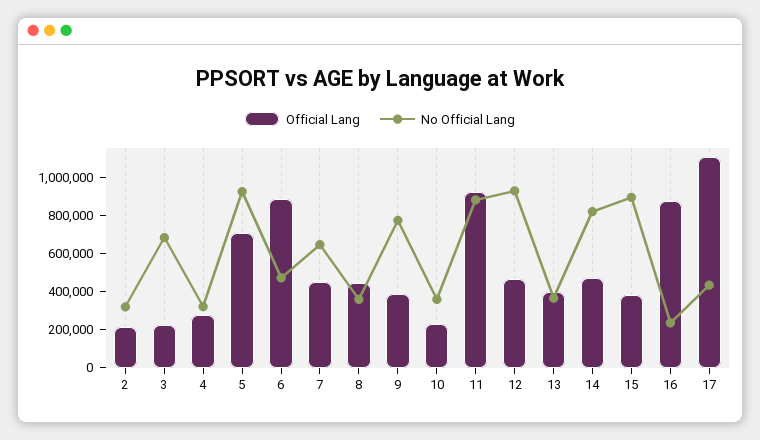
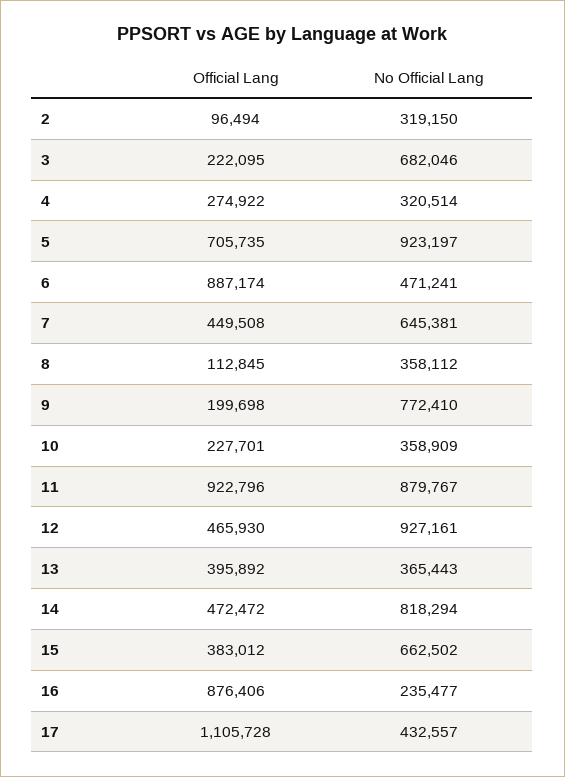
Official Lang, 2: 200000 -> 96494
Official Lang, 8: 450000 -> 112845
Official Lang, 9: 400000 -> 199698
No Official Lang, 15: 900000 -> 662502

